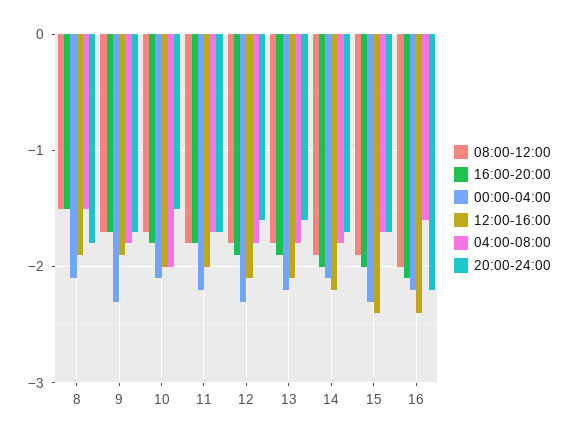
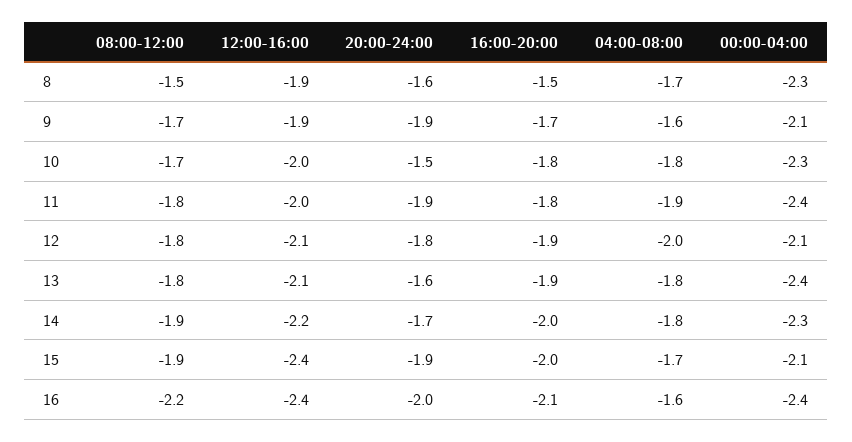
00:00-04:00, 8: -2.1 -> -2.3
04:00-08:00, 8: -1.5 -> -1.7
20:00-24:00, 8: -1.8 -> -1.6
00:00-04:00, 9: -2.3 -> -2.1
04:00-08:00, 9: -1.8 -> -1.6
20:00-24:00, 9: -1.7 -> -1.9
00:00-04:00, 10: -2.1 -> -2.3
04:00-08:00, 10: -2 -> -1.8
00:00-04:00, 11: -2.2 -> -2.4
04:00-08:00, 11: -1.7 -> -1.9
20:00-24:00, 11: -1.7 -> -1.9
00:00-04:00, 12: -2.3 -> -2.1
04:00-08:00, 12: -1.8 -> -2
20:00-24:00, 12: -1.6 -> -1.8
00:00-04:00, 13: -2.2 -> -2.4
00:00-04:00, 14: -2.1 -> -2.3
00:00-04:00, 15: -2.3 -> -2.1
20:00-24:00, 15: -1.7 -> -1.9
08:00-12:00, 16: -2 -> -2.2
00:00-04:00, 16: -2.2 -> -2.4
20:00-24:00, 16: -2.2 -> -2

